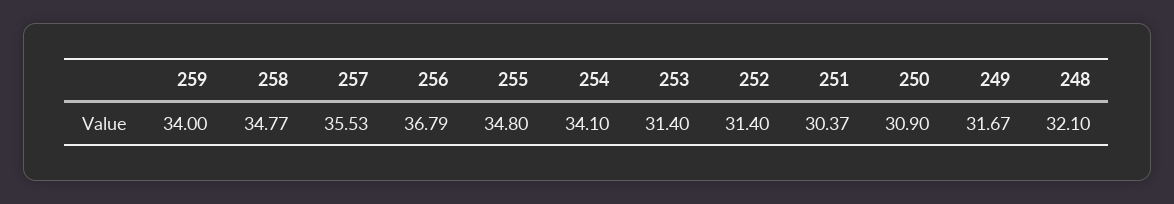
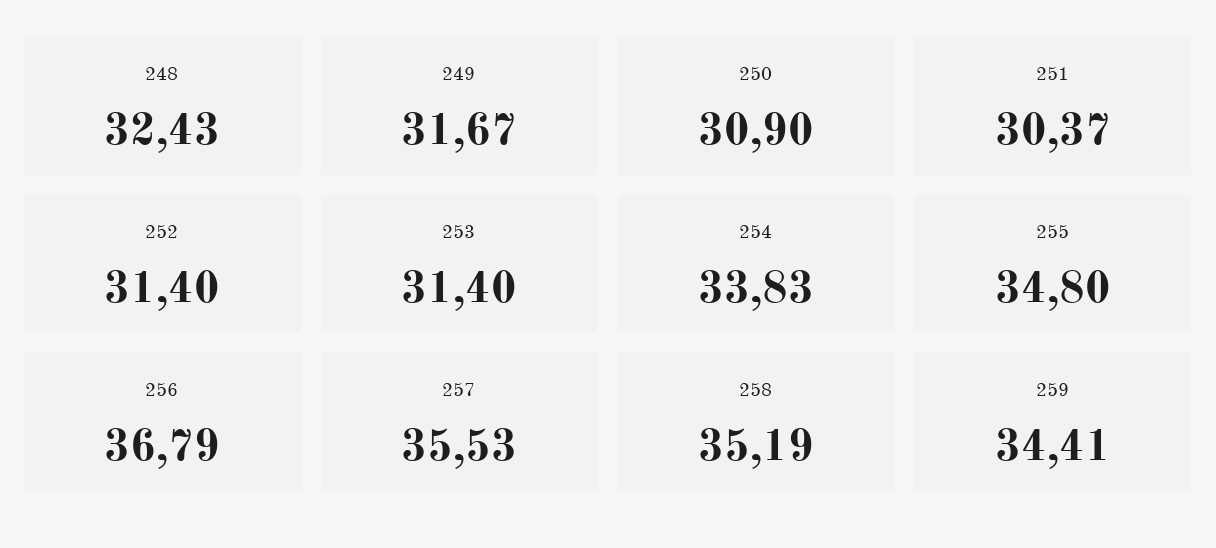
259: 34 -> 34.41
258: 34.77 -> 35.19
254: 34.1 -> 33.83
248: 32.1 -> 32.43

